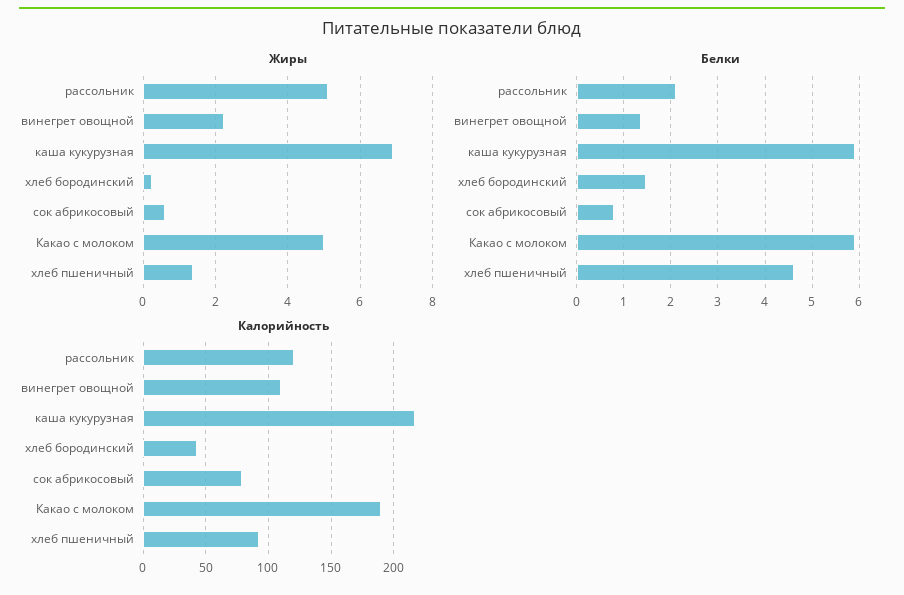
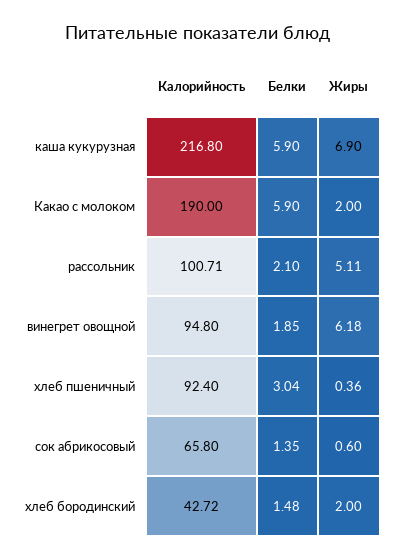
Жиры, винегрет овощной: 2.2 -> 6.18
Жиры, хлеб бородинский: 0.2 -> 2
Жиры, Какао с молоком: 5 -> 2
Жиры, хлеб пшеничный: 1.4 -> 0.36
Белки, винегрет овощной: 1.4 -> 1.85
Белки, сок абрикосовый: 0.8 -> 1.35
Белки, хлеб пшеничный: 4.6 -> 3.04
Калорийность, рассольник: 120 -> 100.71
Калорийность, винегрет овощной: 110 -> 94.8
Калорийность, сок абрикосовый: 80 -> 65.8

